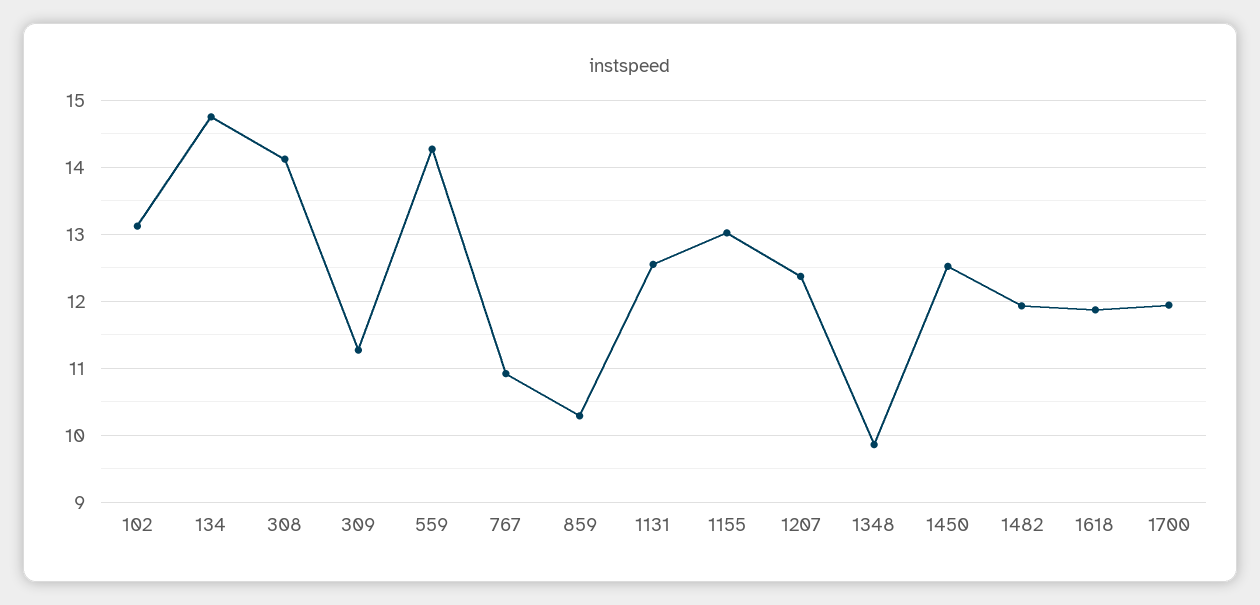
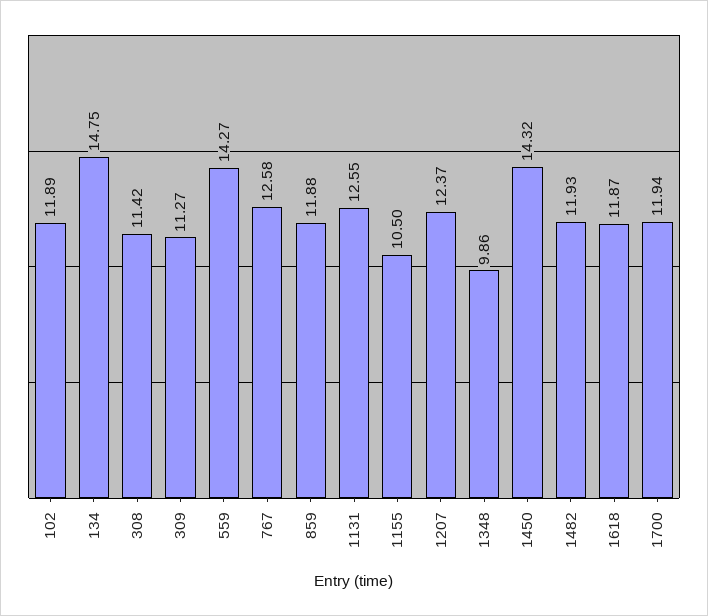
102: 13.1 -> 11.89
308: 14.1 -> 11.42
767: 10.9 -> 12.58
859: 10.3 -> 11.88
1155: 13 -> 10.5
1450: 12.5 -> 14.32

